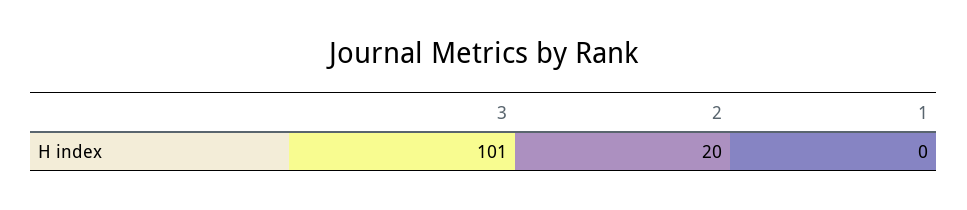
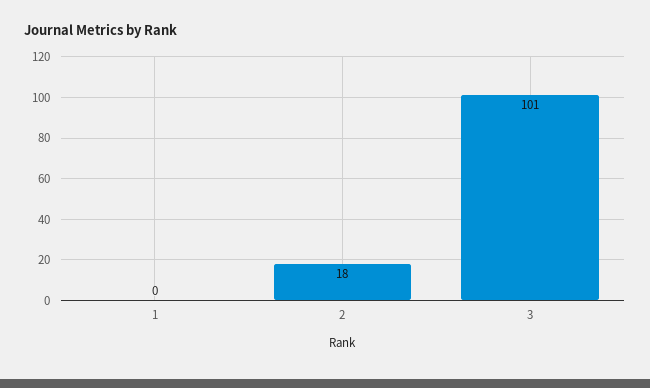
2: 20 -> 18

